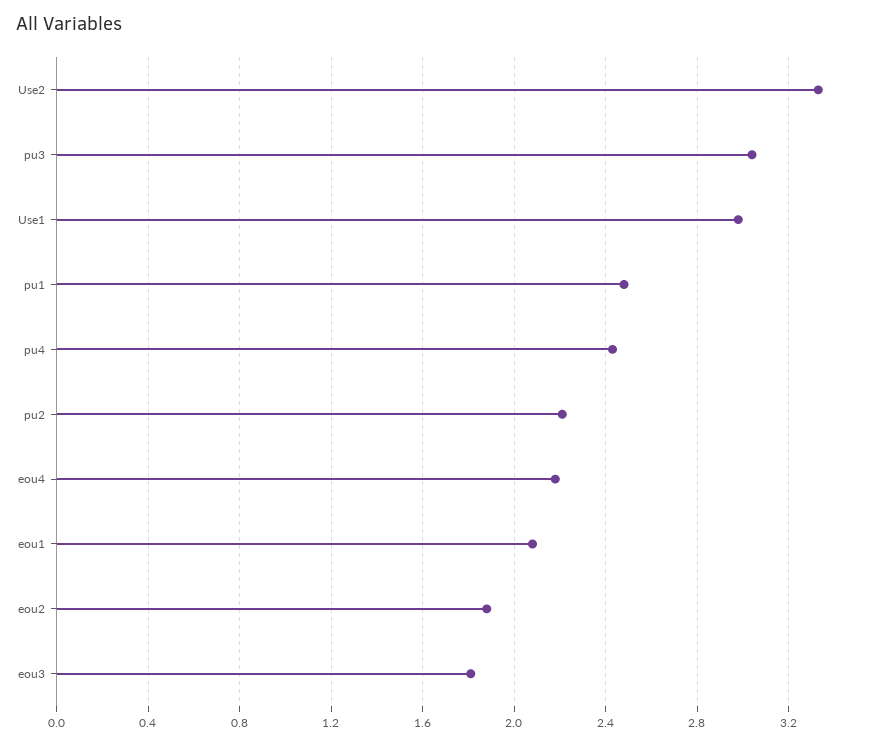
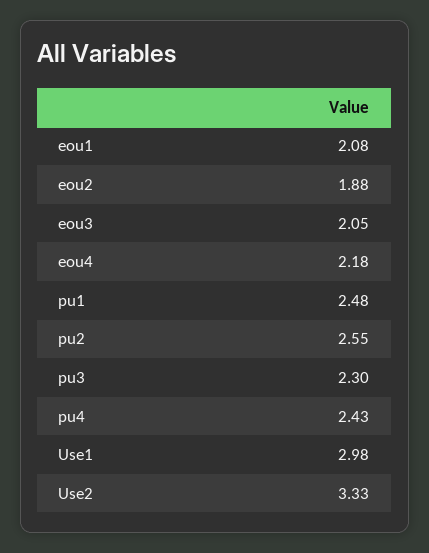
pu3: 3.05 -> 2.3
pu2: 2.2 -> 2.55
eou3: 1.8 -> 2.05

